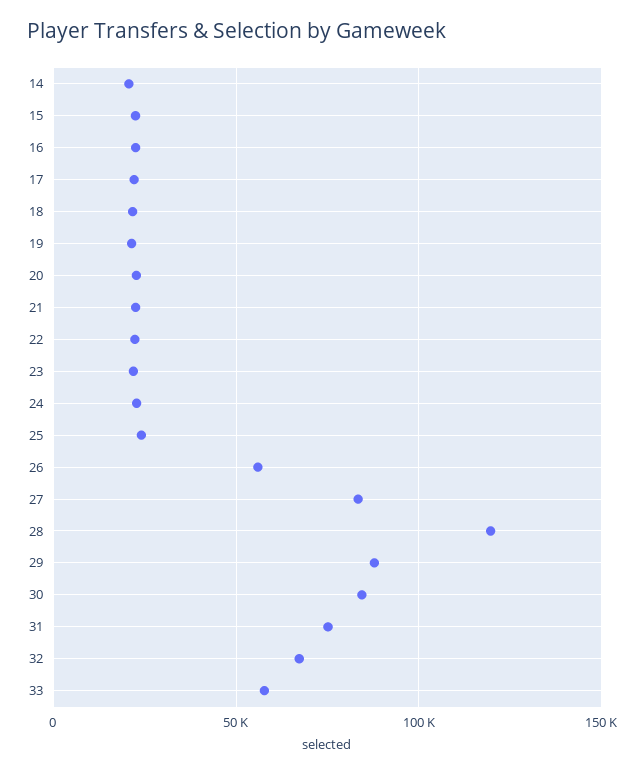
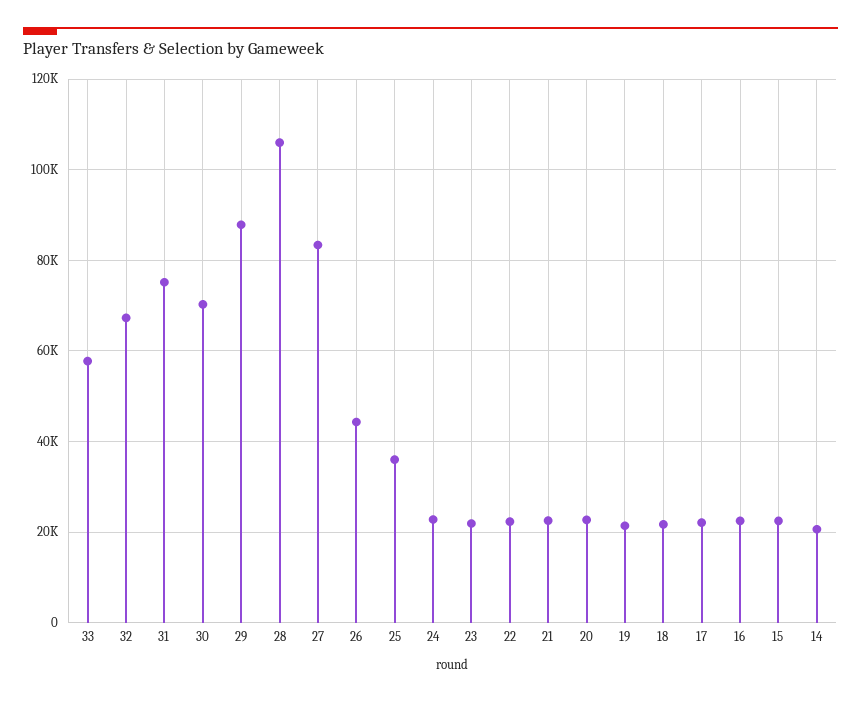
25: 25000 -> 36000
26: 55000 -> 44000
28: 120000 -> 106000
30: 85000 -> 70000

